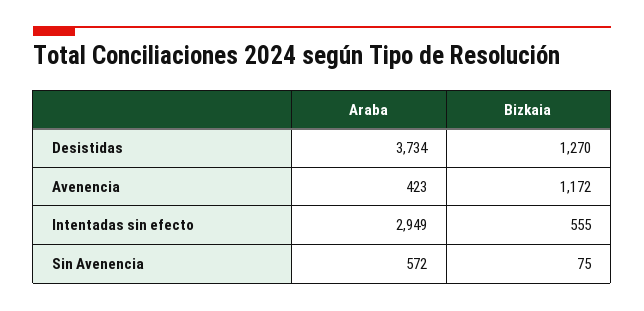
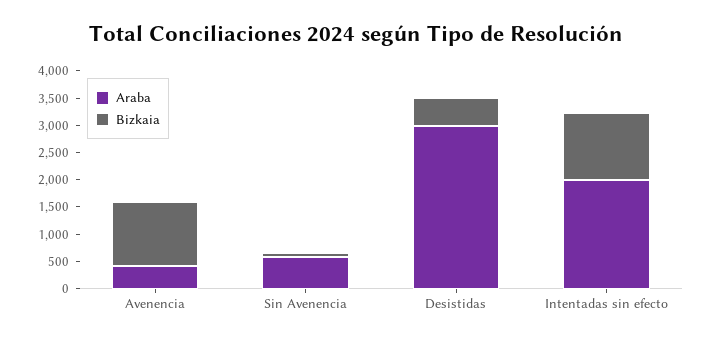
Araba, Desistidas: 3734 -> 3000
Bizkaia, Desistidas: 1270 -> 500
Araba, Intentadas sin efecto: 2949 -> 2000
Bizkaia, Intentadas sin efecto: 555 -> 1250

